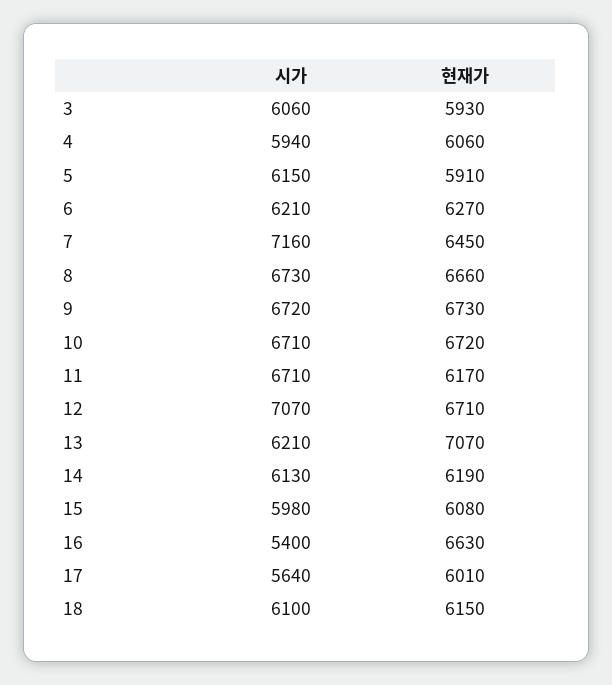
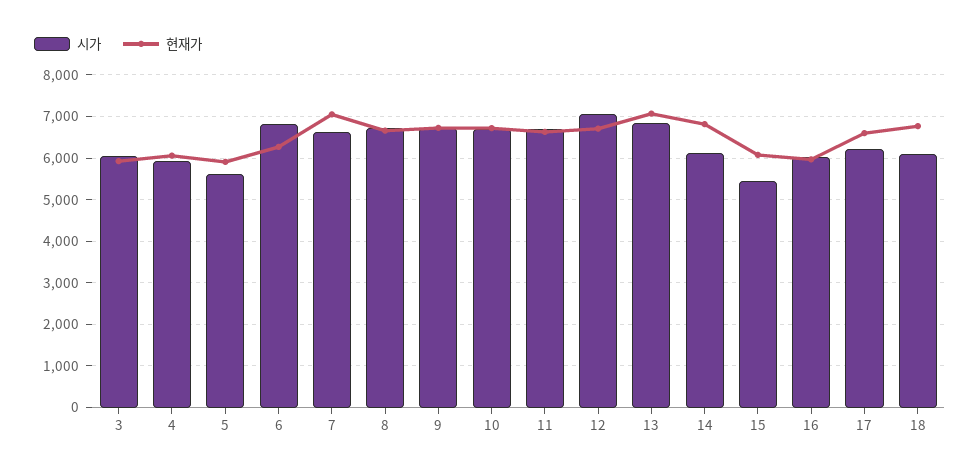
시가, 5: 6150 -> 5600
시가, 6: 6210 -> 6800
시가, 7: 7160 -> 6600
현재가, 7: 6450 -> 7000
현재가, 11: 6170 -> 6600
시가, 13: 6210 -> 6800
현재가, 14: 6190 -> 6800
시가, 15: 5980 -> 5400
시가, 16: 5400 -> 6000
현재가, 16: 6630 -> 6000
시가, 17: 5640 -> 6200
현재가, 17: 6010 -> 6600
현재가, 18: 6150 -> 6800

